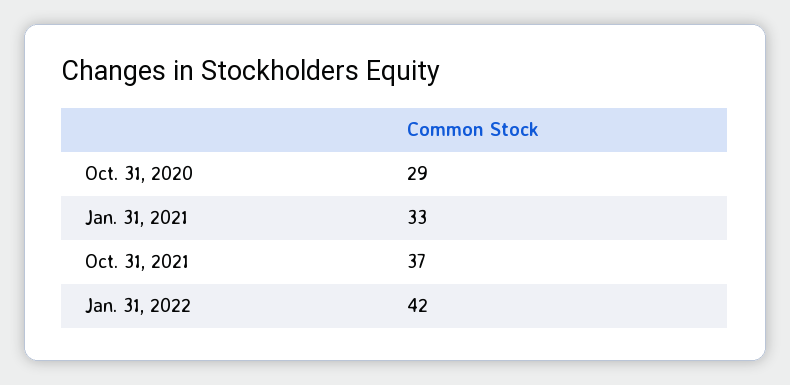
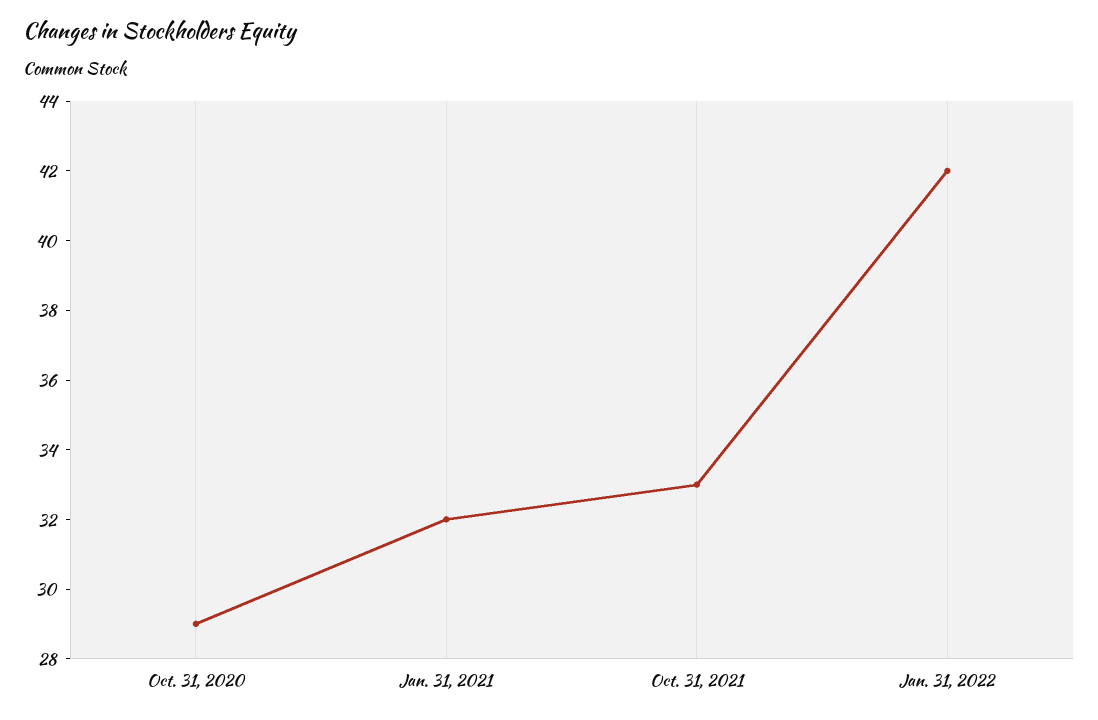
Jan. 31, 2021: 33 -> 32
Oct. 31, 2021: 37 -> 33

